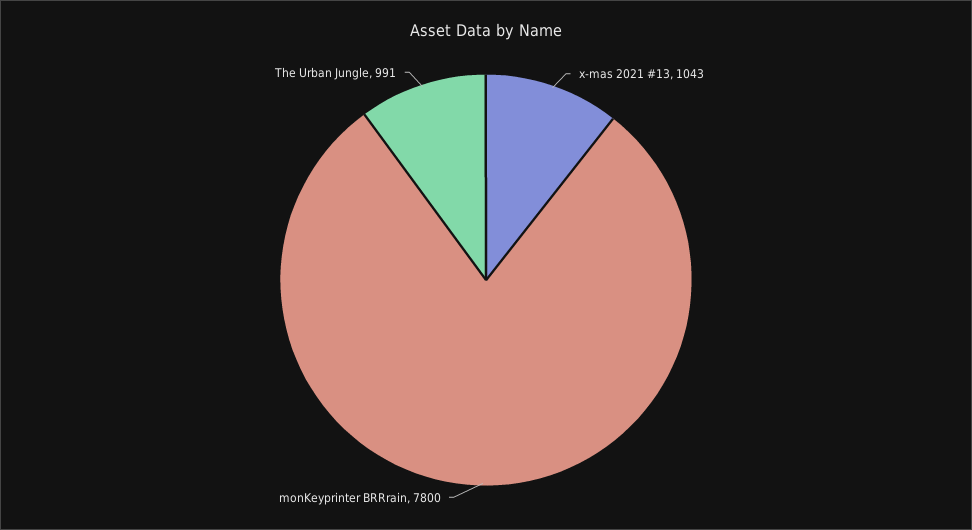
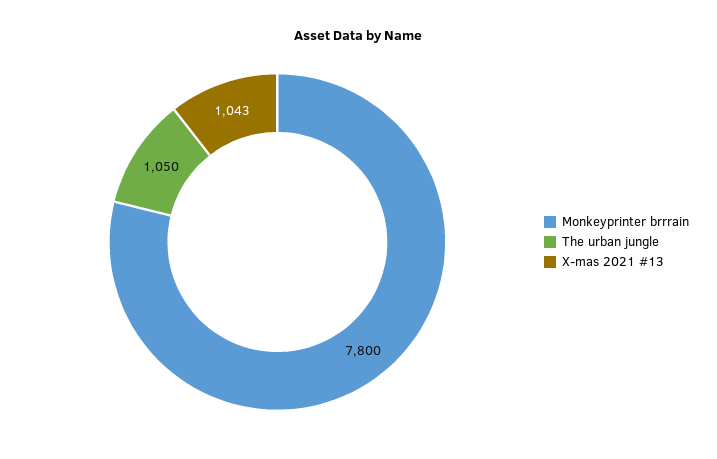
The Urban Jungle: 991 -> 1050

